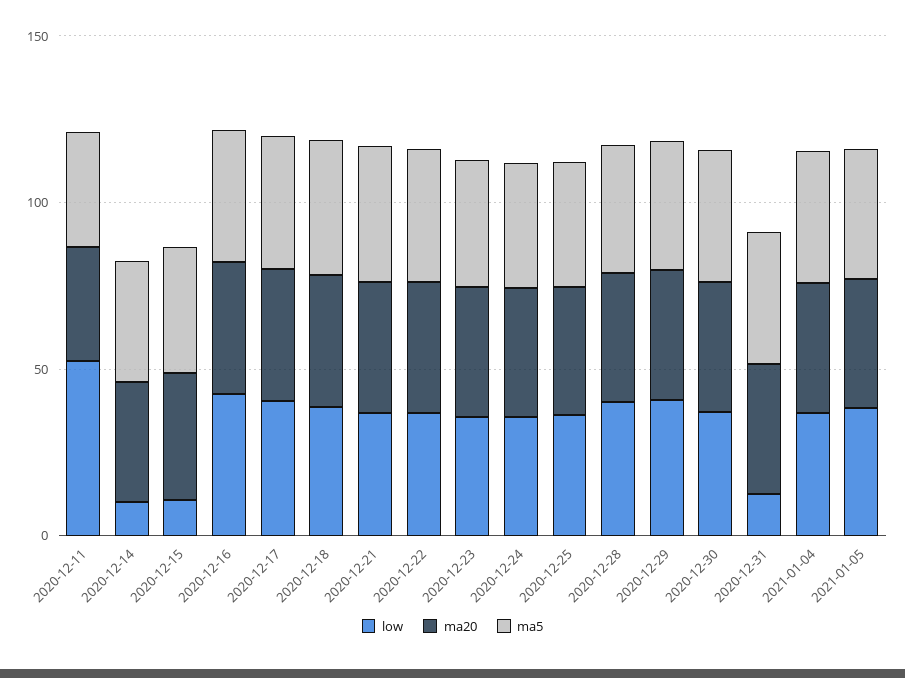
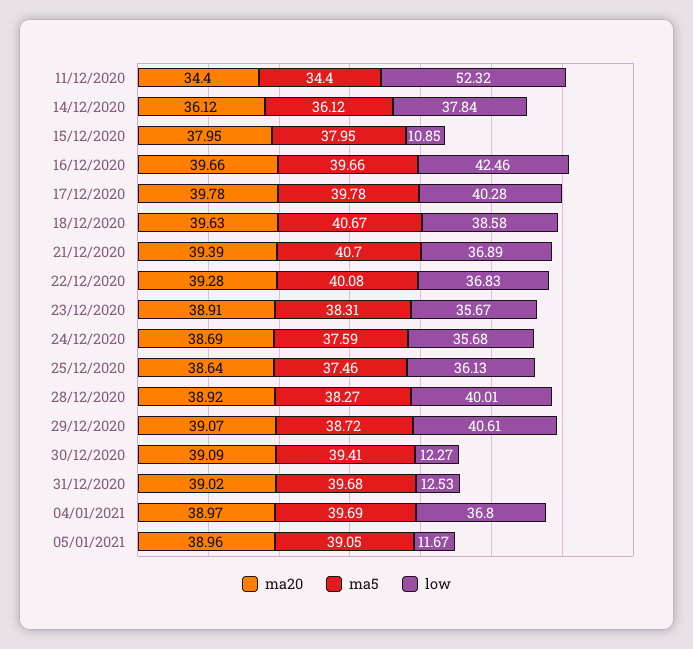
low, 2020-12-14: 10 -> 37.84
low, 2020-12-30: 40 -> 12.27
low, 2021-01-05: 40 -> 11.67

